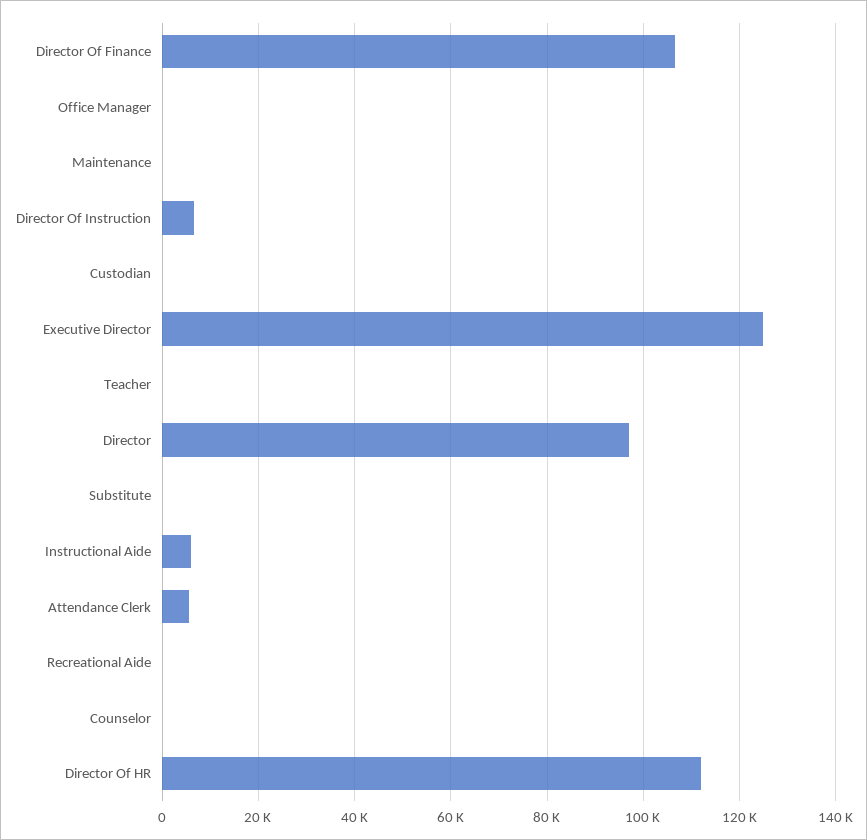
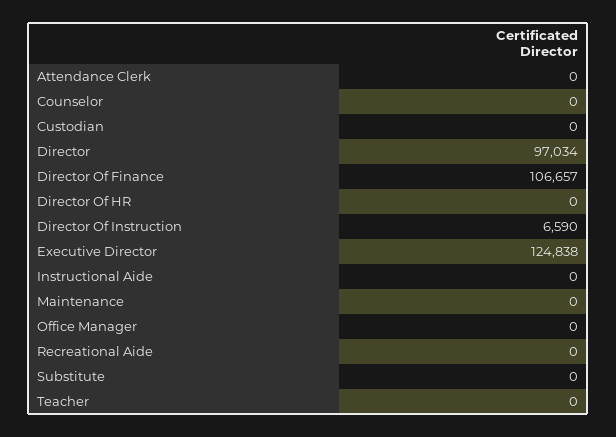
Instructional Aide: 6000 -> 0
Attendance Clerk: 6000 -> 0
Director Of HR: 112000 -> 0

